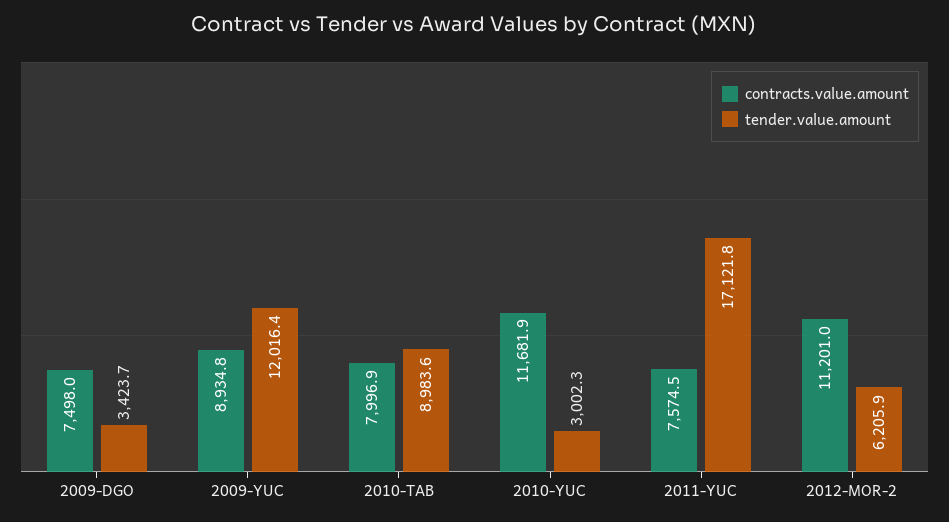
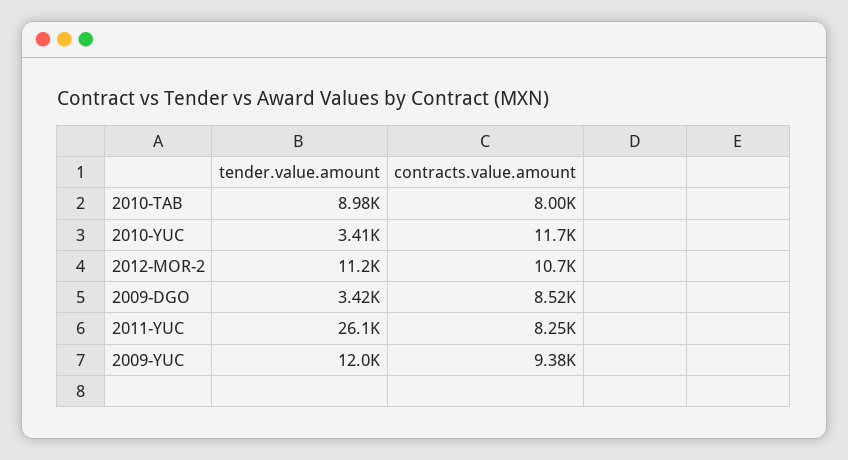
contracts.value.amount, 2009-DGO: 7498 -> 8520
contracts.value.amount, 2009-YUC: 8934.8 -> 9380
tender.value.amount, 2010-YUC: 3002.3 -> 3410
contracts.value.amount, 2011-YUC: 7574.5 -> 8250
tender.value.amount, 2011-YUC: 17121.8 -> 26100
contracts.value.amount, 2012-MOR-2: 11201 -> 10700
tender.value.amount, 2012-MOR-2: 6205.9 -> 11200

